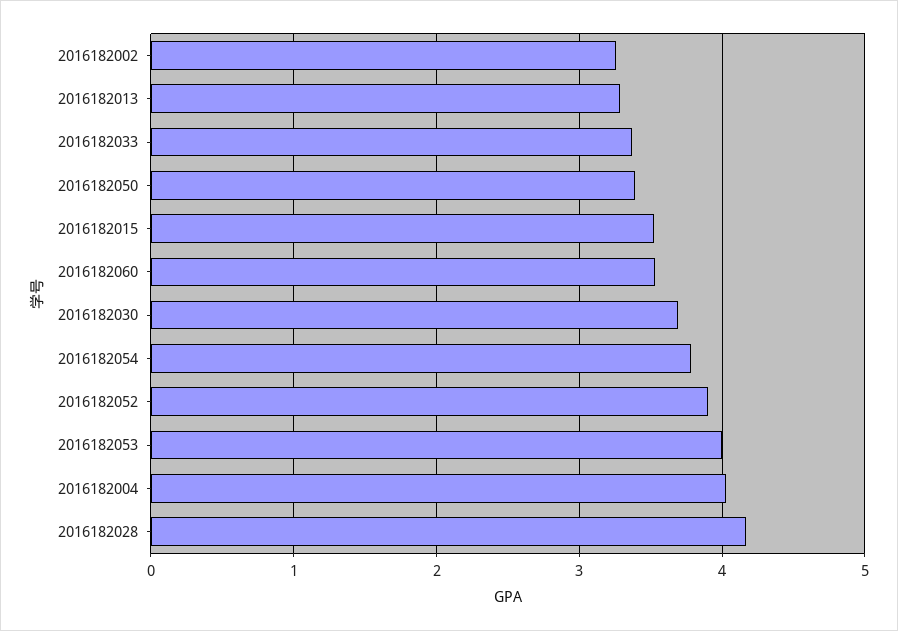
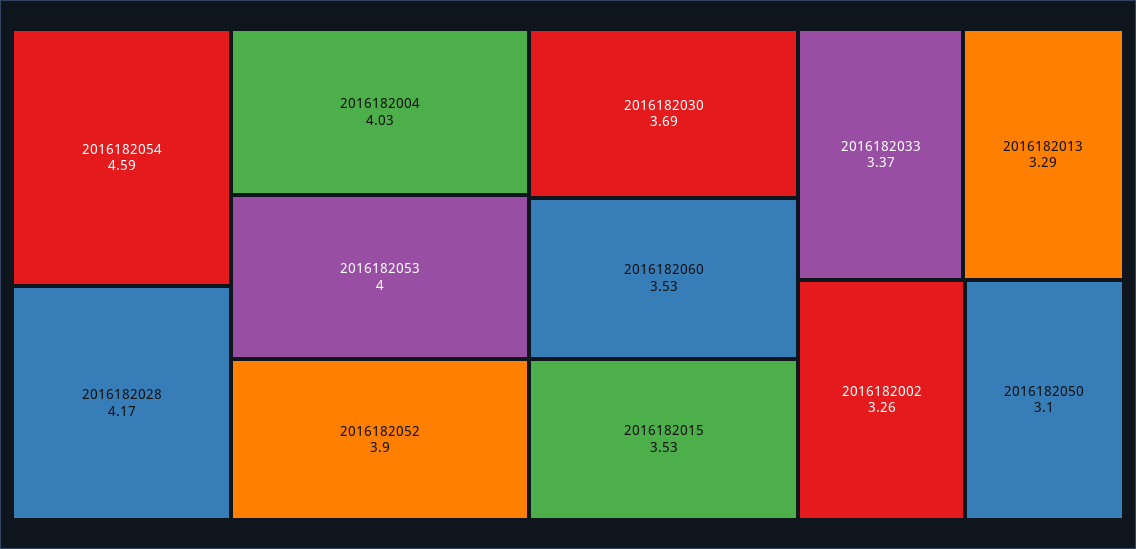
2016182050: 3.4 -> 3.1
2016182054: 3.8 -> 4.59

